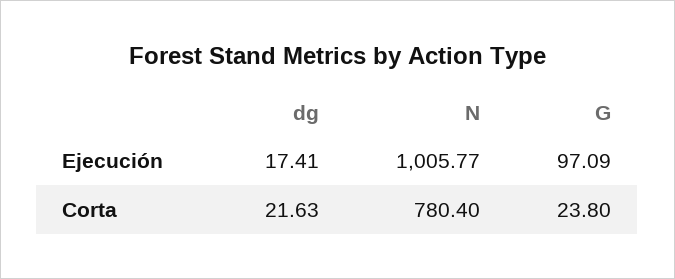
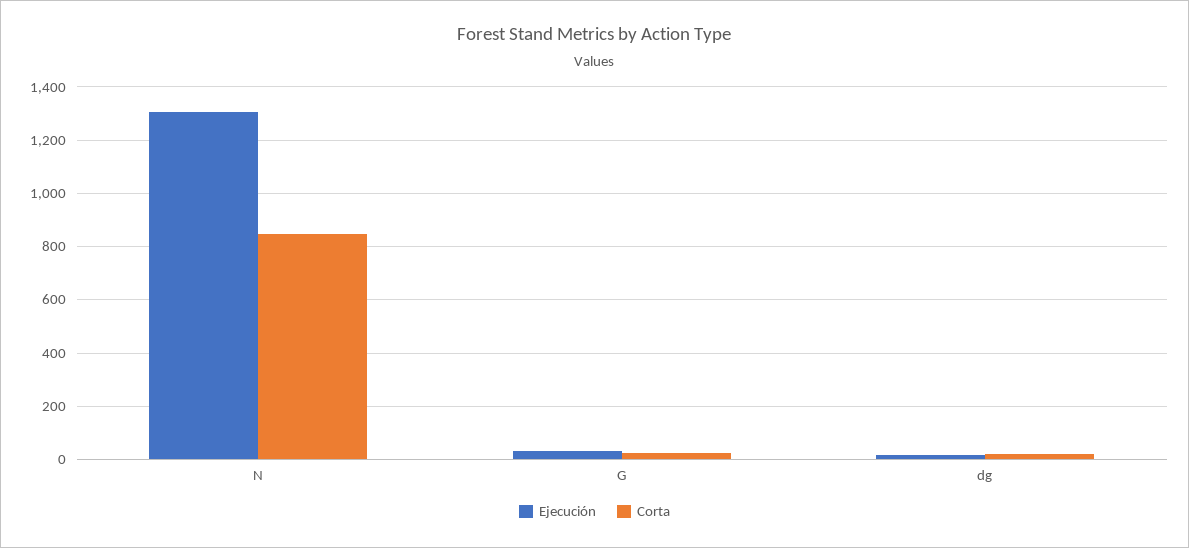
Ejecución, N: 1005.77 -> 1300
Ejecución, G: 97.09 -> 25
Corta, N: 780.4 -> 850

